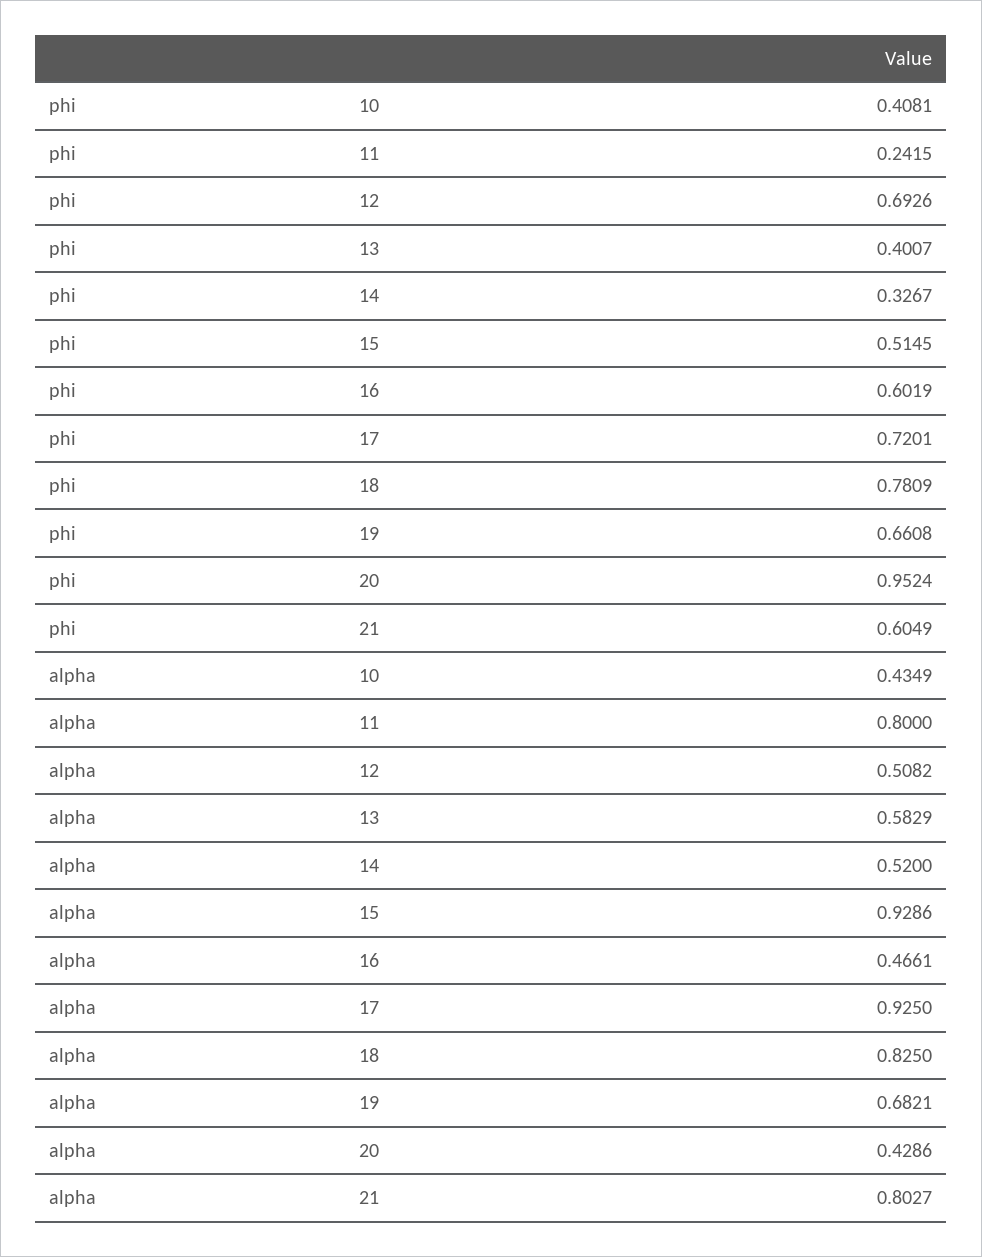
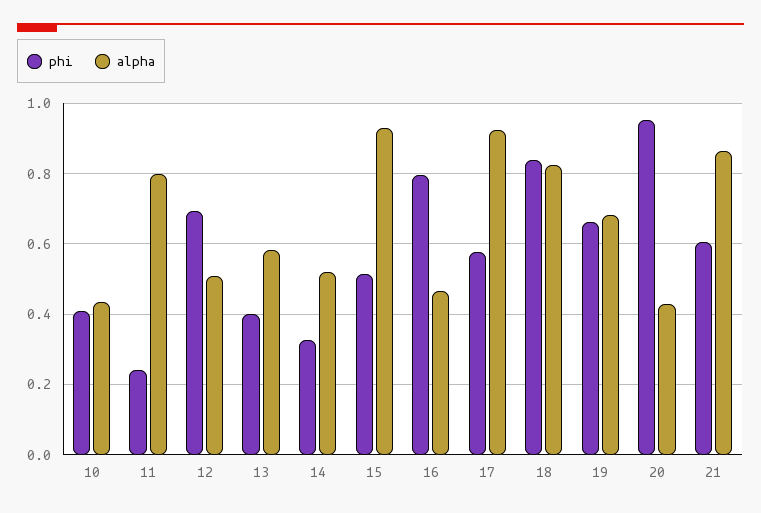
phi, 16: 0.6019 -> 0.8
phi, 17: 0.7201 -> 0.58
phi, 18: 0.7809 -> 0.84
alpha, 21: 0.8027 -> 0.86

